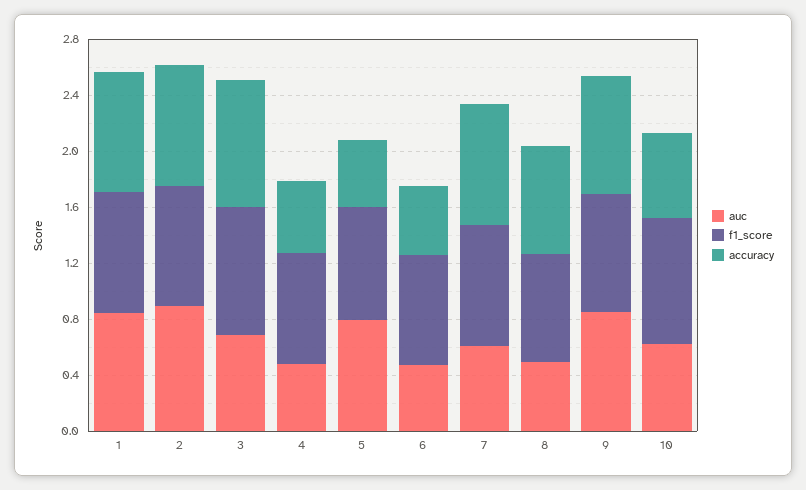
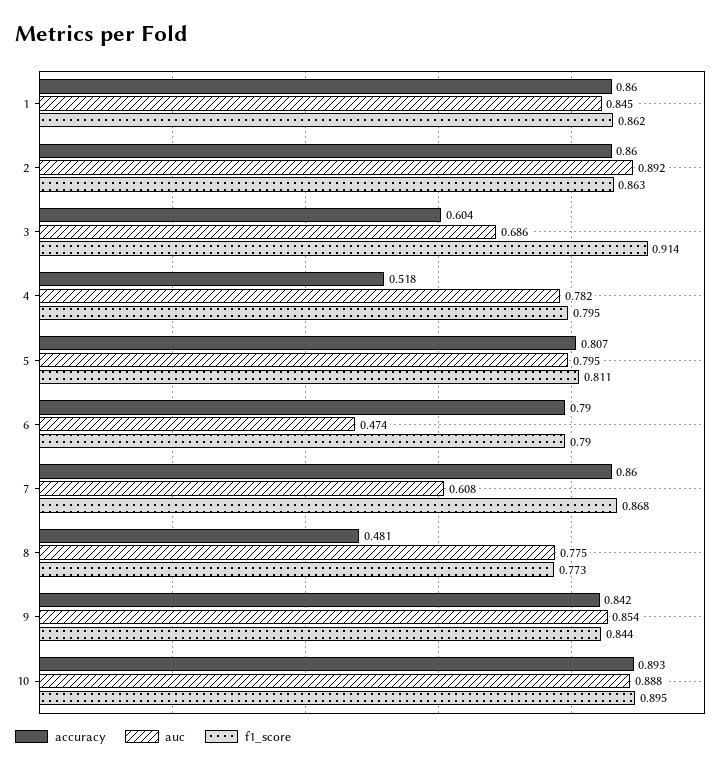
accuracy, 3: 0.9 -> 0.604
auc, 4: 0.5 -> 0.782
accuracy, 5: 0.5 -> 0.807
accuracy, 6: 0.5 -> 0.79
auc, 8: 0.5 -> 0.775
accuracy, 8: 0.8 -> 0.481
auc, 10: 0.6 -> 0.888
accuracy, 10: 0.6 -> 0.893

